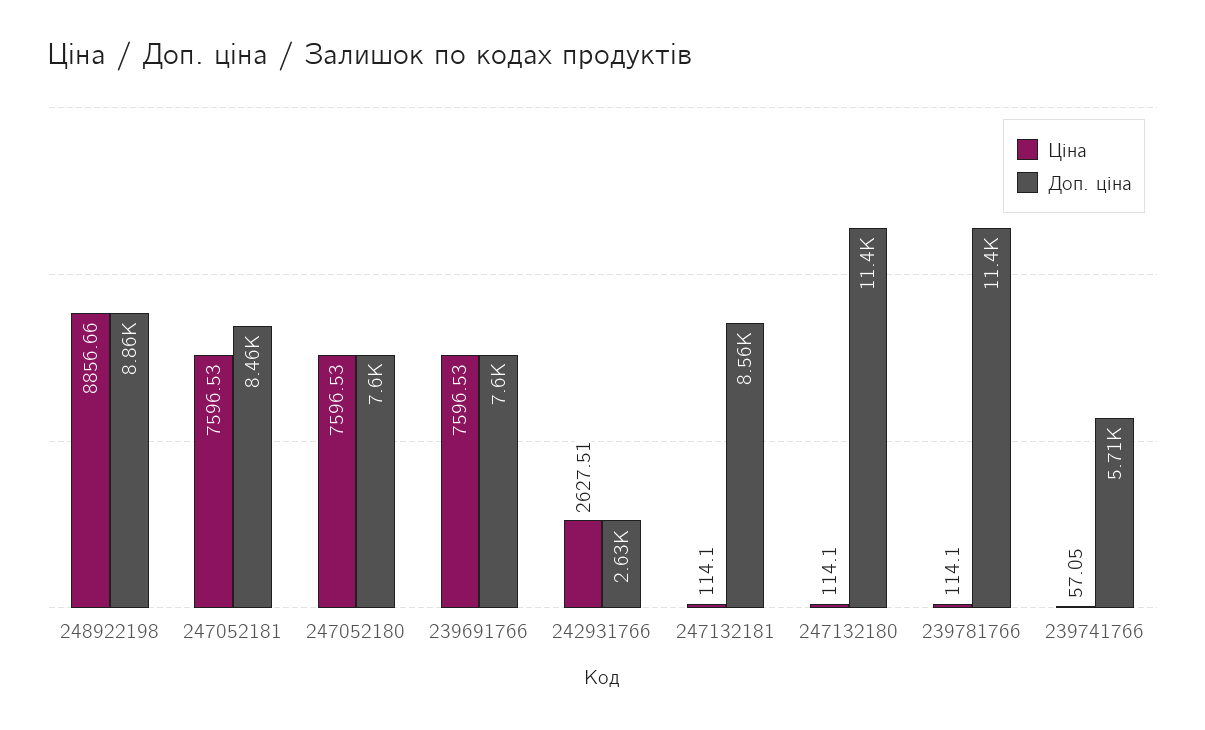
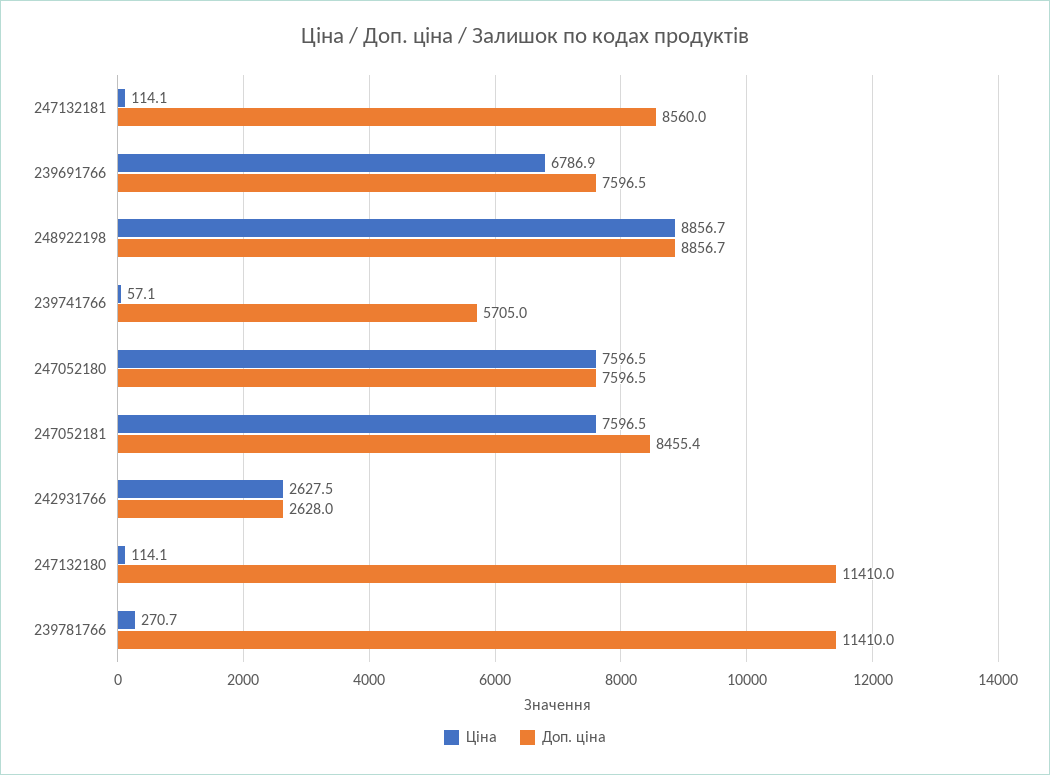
Ціна, 239691766: 7596.53 -> 6786.9
Ціна, 239781766: 114.1 -> 270.7

